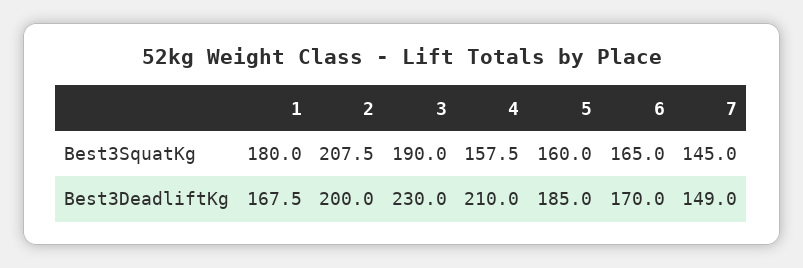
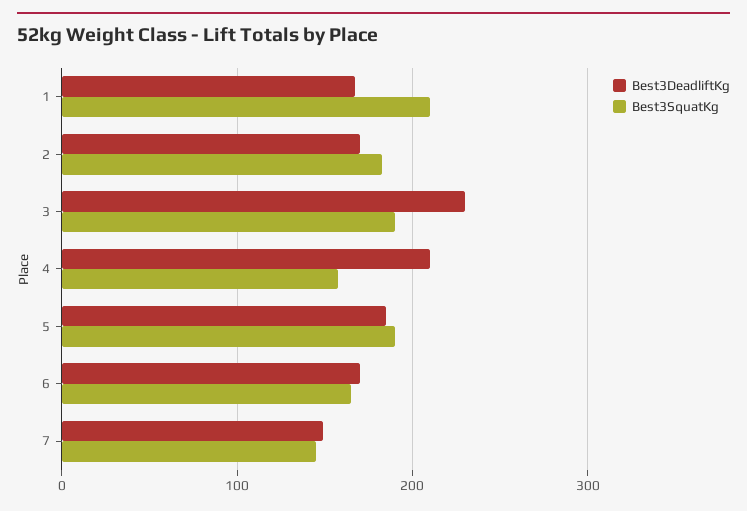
Best3SquatKg, 1: 180 -> 210
Best3SquatKg, 2: 207.5 -> 180
Best3SquatKg, 5: 160 -> 190
Best3DeadliftKg, 2: 200 -> 170

